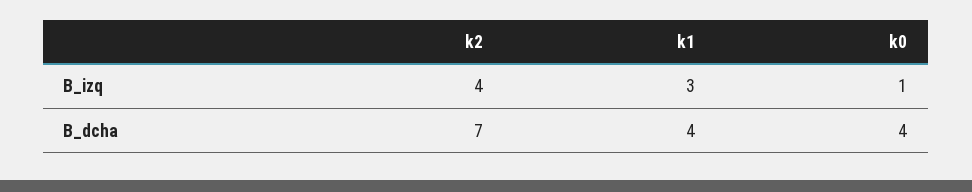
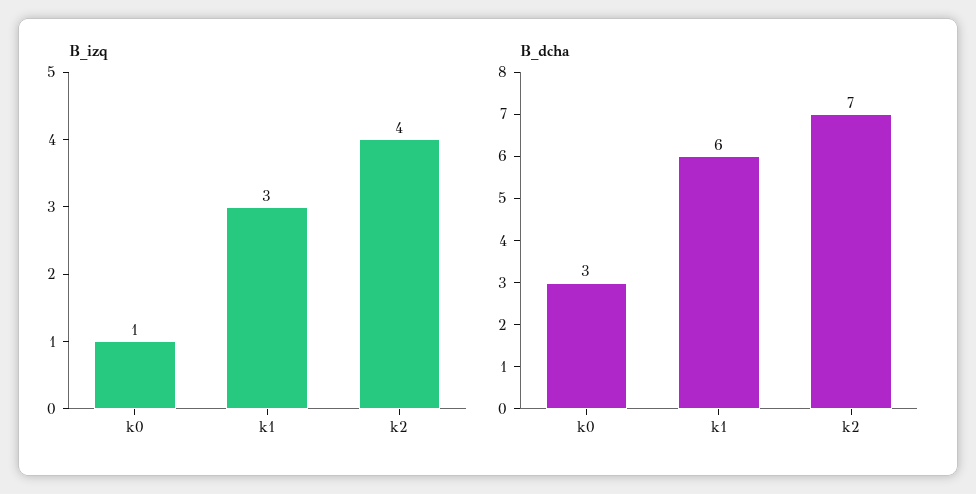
B_dcha, k1: 4 -> 6
B_dcha, k0: 4 -> 3

